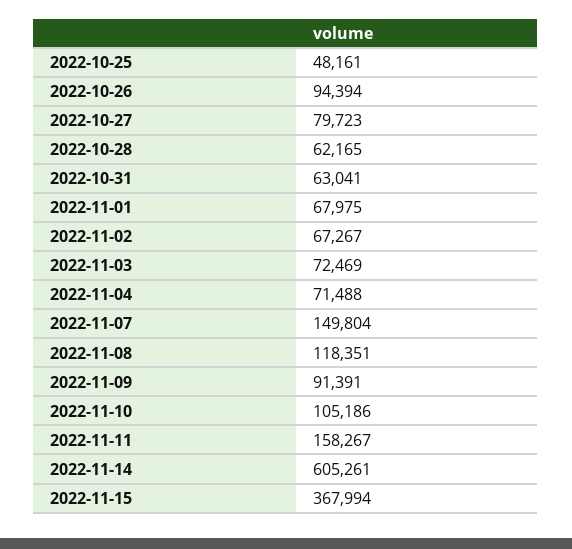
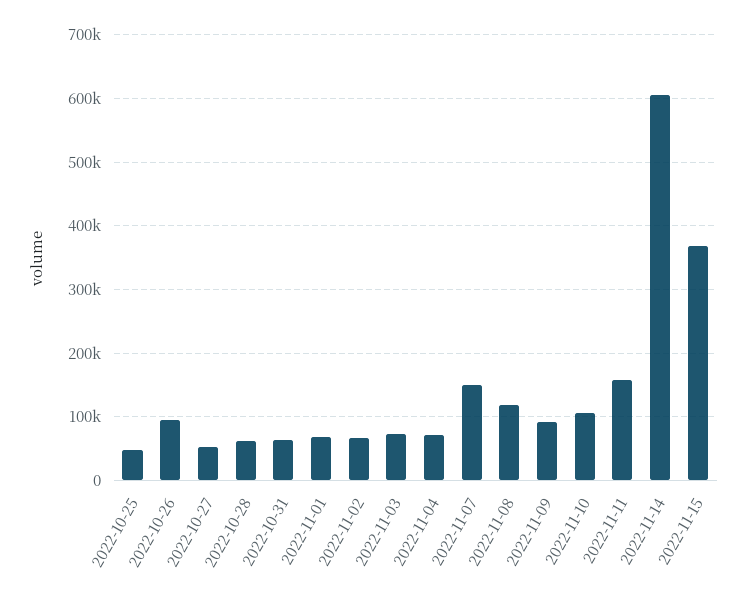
2022-10-27: 79723 -> 50000

